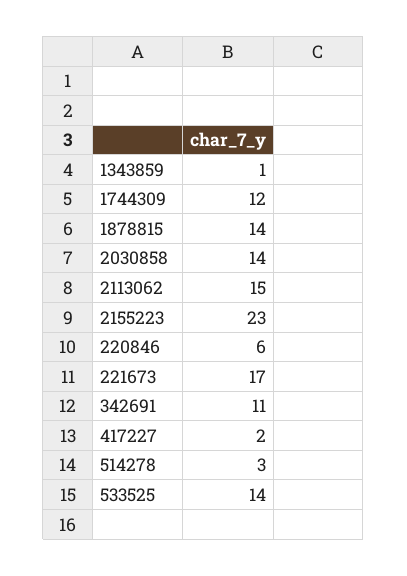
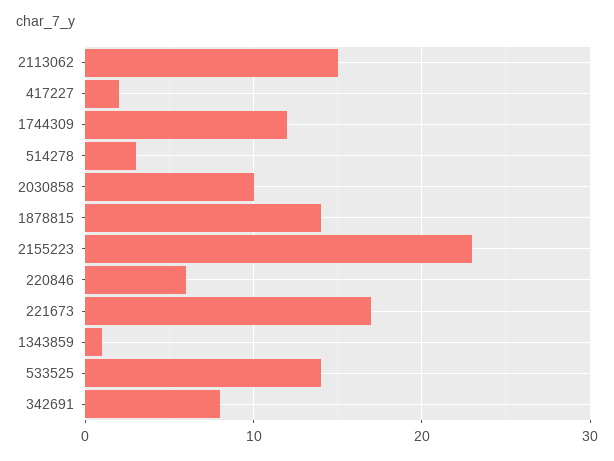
2030858: 14 -> 10
342691: 11 -> 8

